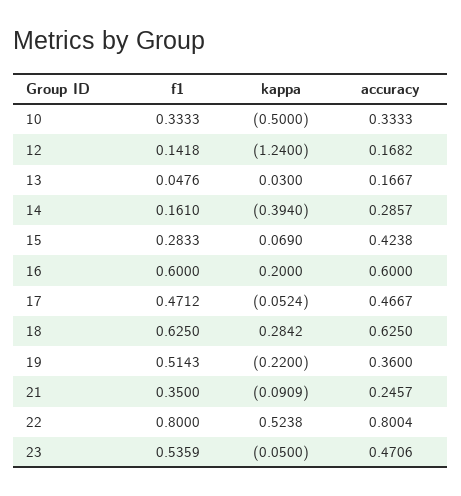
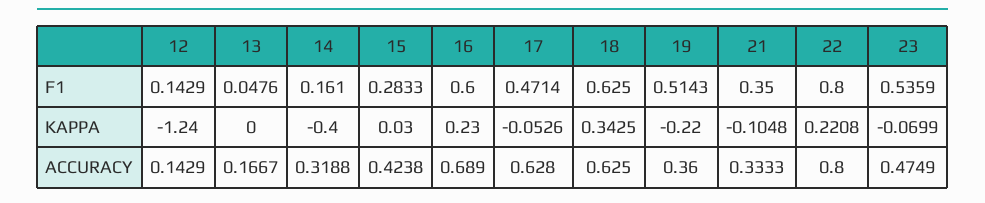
f1, 10: 0.3333 -> none
kappa, 10: -0.5 -> none
accuracy, 10: 0.3333 -> none
f1, 12: 0.1418 -> 0.1429
accuracy, 12: 0.1682 -> 0.1429
kappa, 13: 0.03 -> 0
kappa, 14: -0.394 -> -0.4
accuracy, 14: 0.2857 -> 0.3188
kappa, 15: 0.069 -> 0.03
kappa, 16: 0.2 -> 0.23
accuracy, 16: 0.6 -> 0.689
f1, 17: 0.4712 -> 0.4714
kappa, 17: -0.0524 -> -0.0526
accuracy, 17: 0.4667 -> 0.628
kappa, 18: 0.2842 -> 0.3425
kappa, 21: -0.0909 -> -0.1048
accuracy, 21: 0.2457 -> 0.3333
kappa, 22: 0.5238 -> 0.2208
accuracy, 22: 0.8004 -> 0.8
kappa, 23: -0.05 -> -0.0699
accuracy, 23: 0.4706 -> 0.4749

